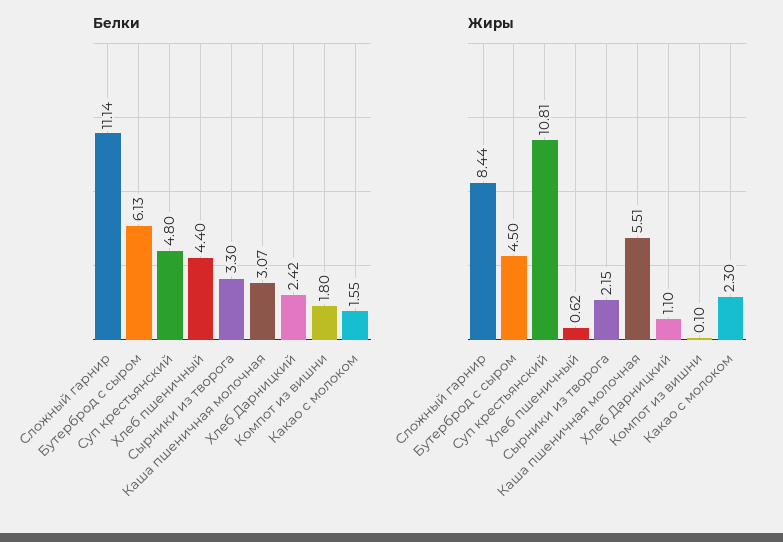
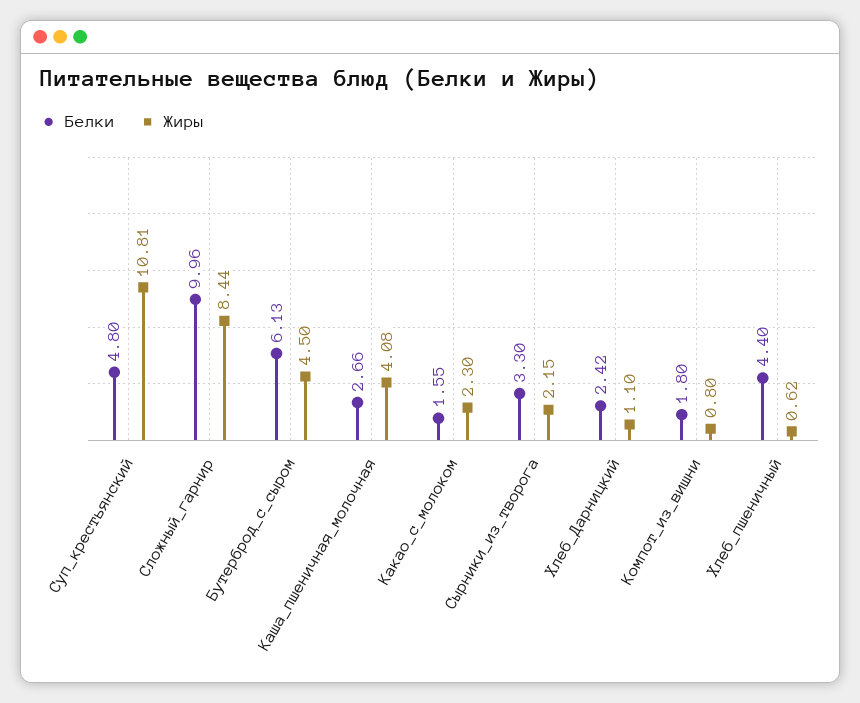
Белки, Сложный гарнир: 11.14 -> 9.96
Белки, Каша пшеничная молочная: 3.07 -> 2.66
Жиры, Каша пшеничная молочная: 5.51 -> 4.08
Жиры, Компот из вишни: 0.1 -> 0.8

